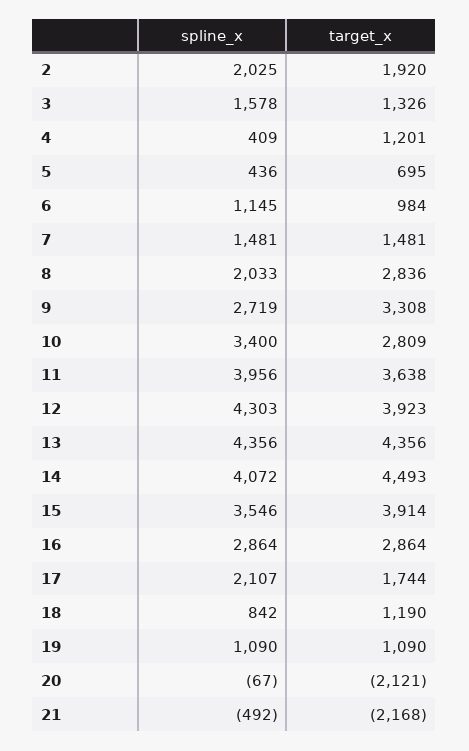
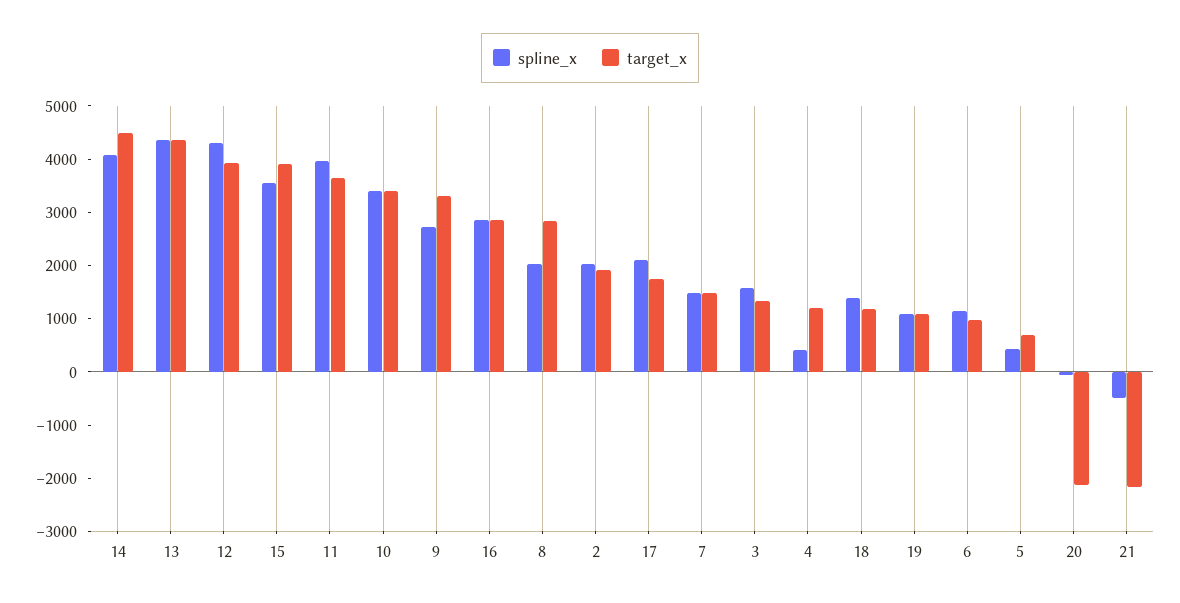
target_x, 10: 2809 -> 3400
spline_x, 18: 842 -> 1400

